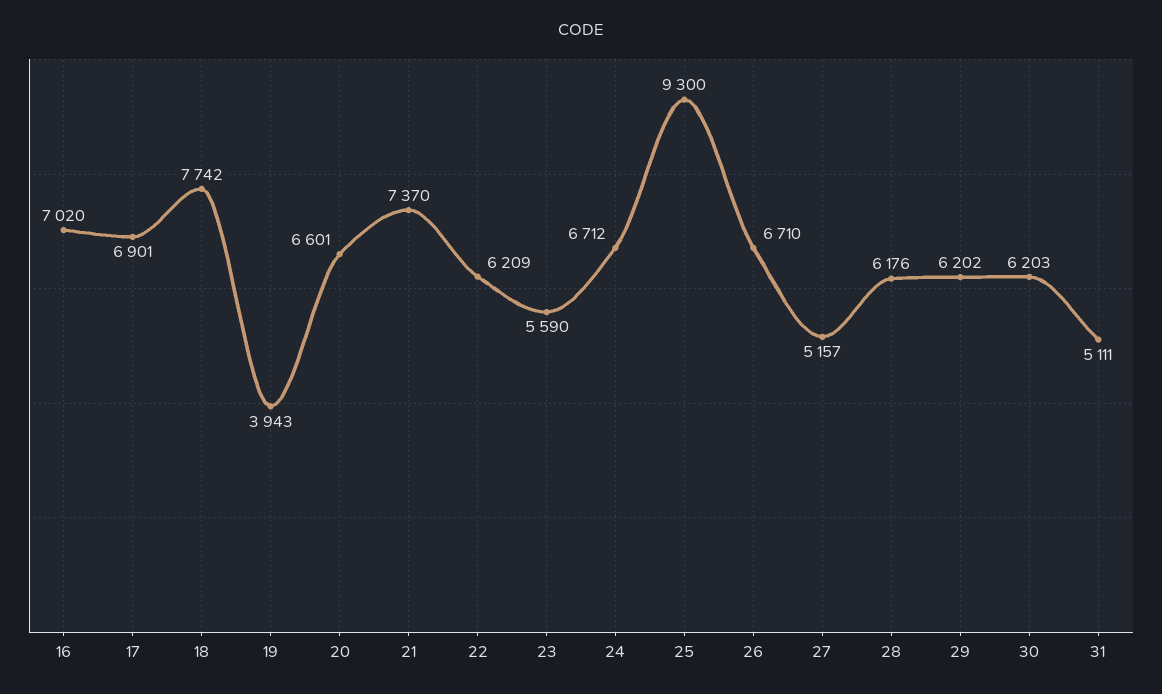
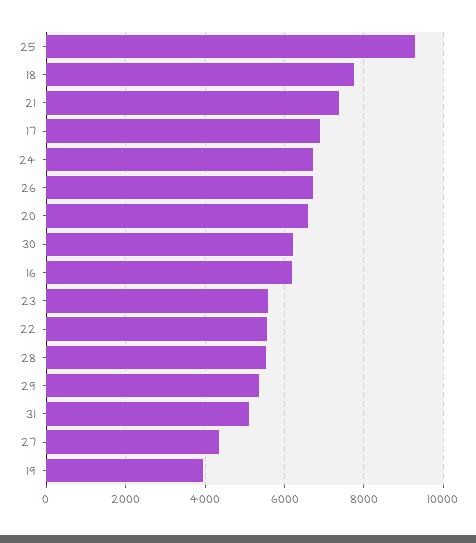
16: 7020 -> 6200
22: 6209 -> 5600
27: 5157 -> 4400
28: 6176 -> 5600
29: 6202 -> 5400

